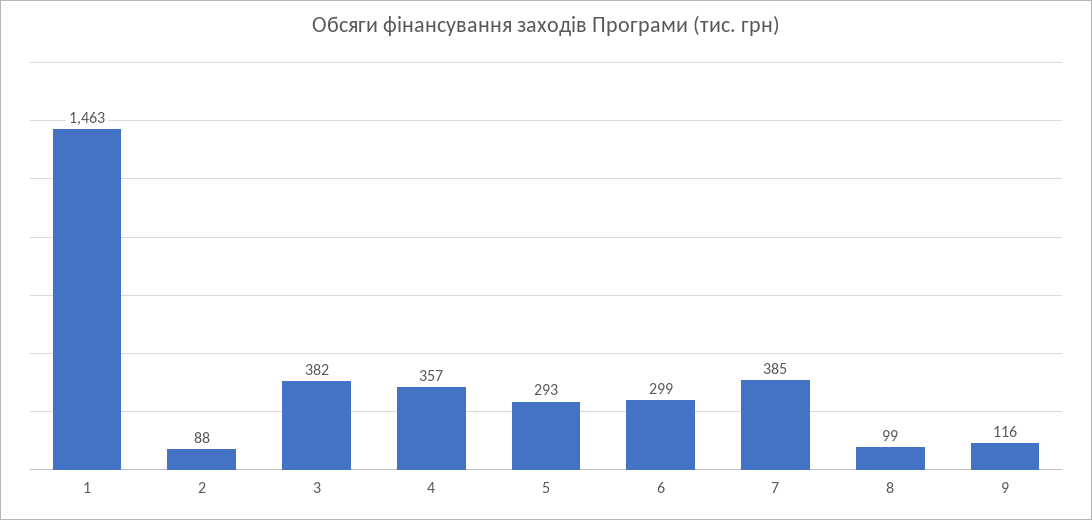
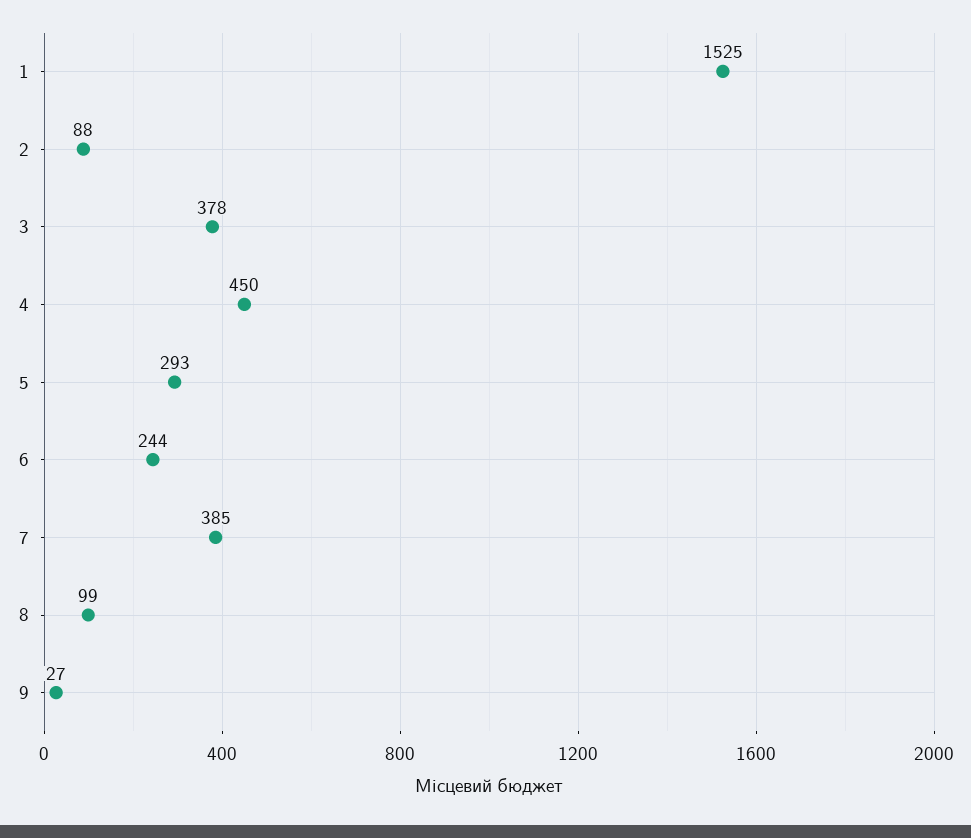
1: 1463 -> 1525
3: 382 -> 378
4: 357 -> 450
6: 299 -> 244
9: 116 -> 27

